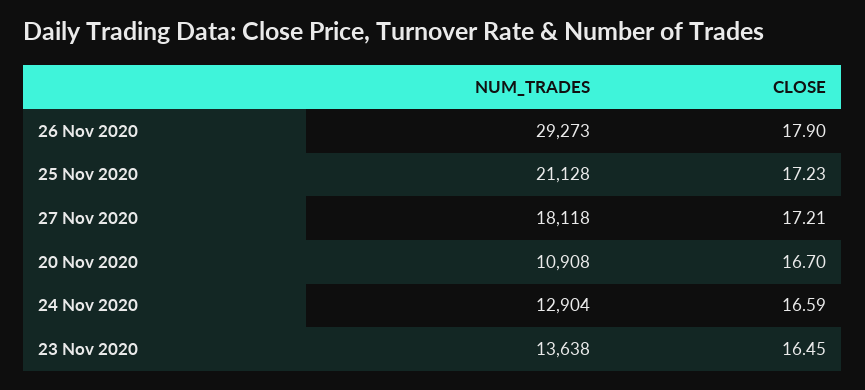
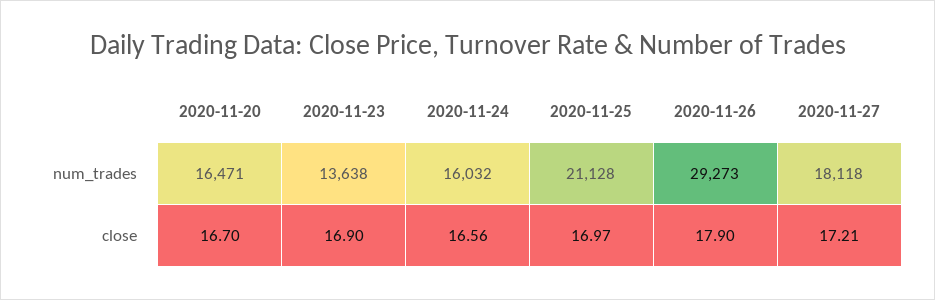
CLOSE, 25 Nov 2020: 17.23 -> 16.97
NUM_TRADES, 20 Nov 2020: 10908 -> 16471
NUM_TRADES, 24 Nov 2020: 12904 -> 16032
CLOSE, 24 Nov 2020: 16.59 -> 16.56
CLOSE, 23 Nov 2020: 16.45 -> 16.9

